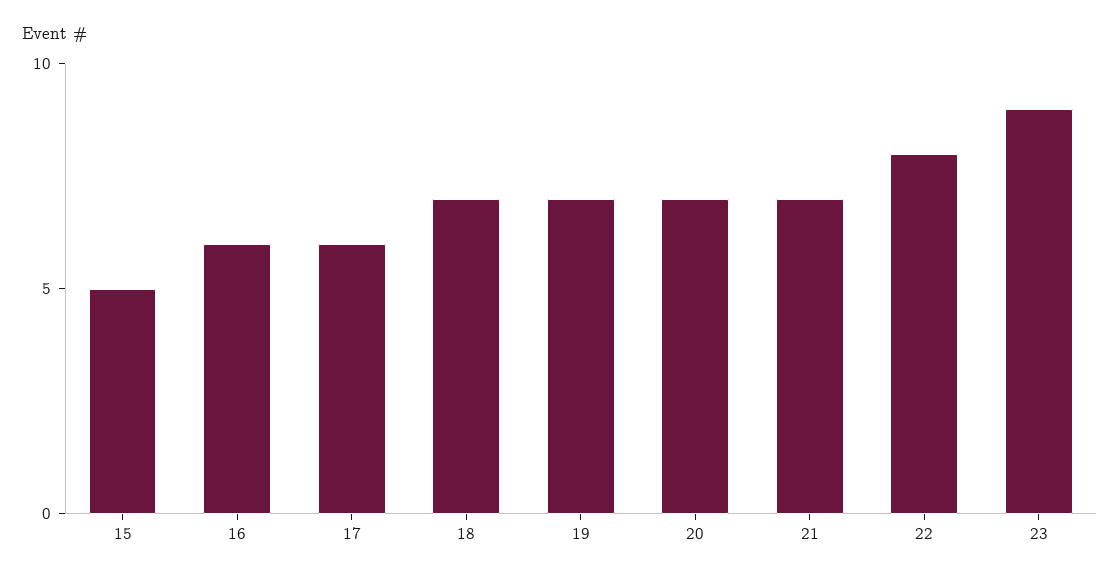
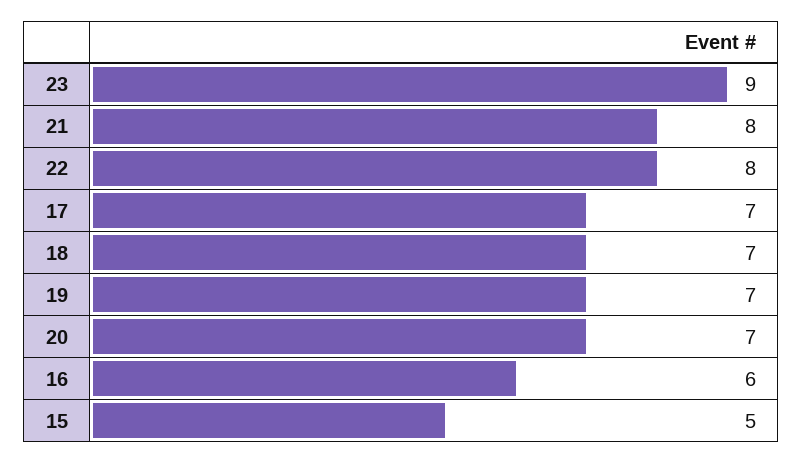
17: 6 -> 7
21: 7 -> 8

